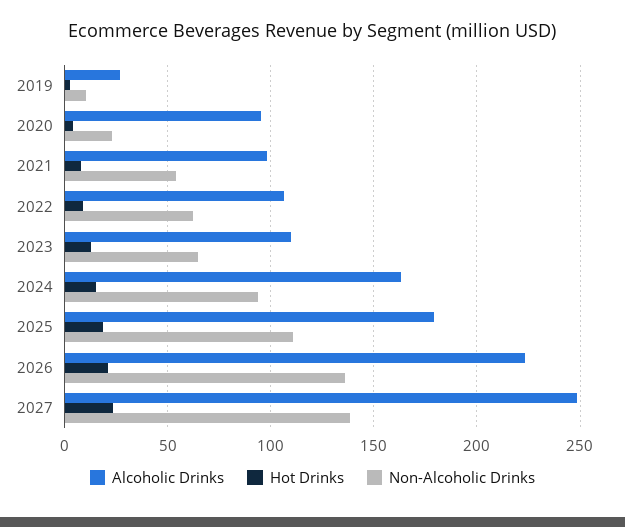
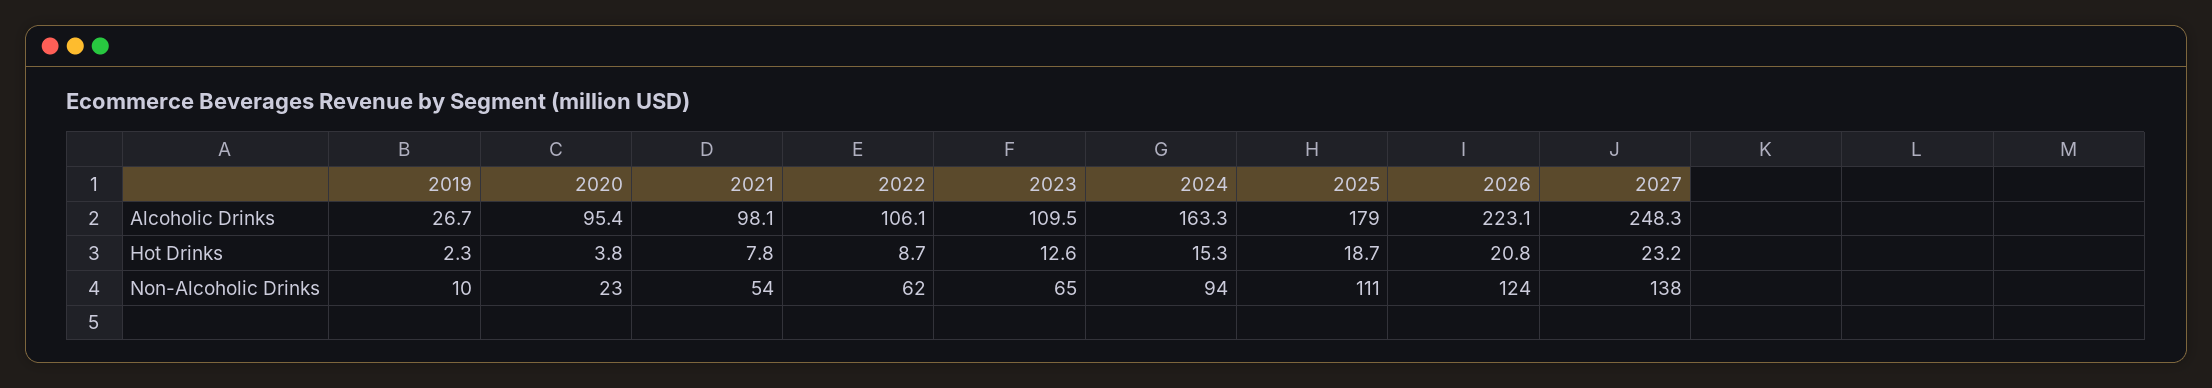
Non-Alcoholic Drinks, 2026: 135 -> 124

